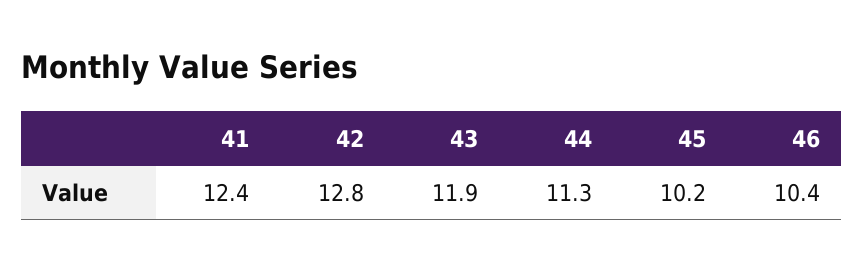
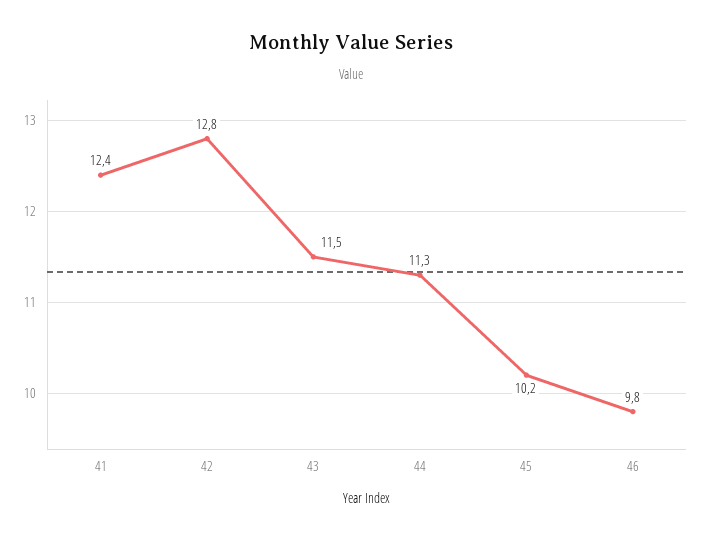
43: 11.9 -> 11.5
46: 10.4 -> 9.8

